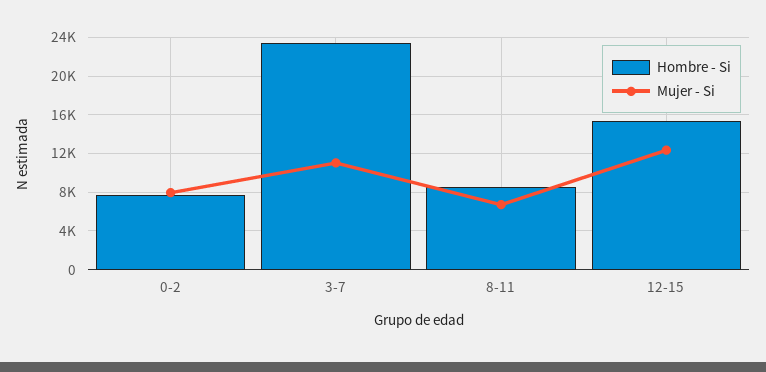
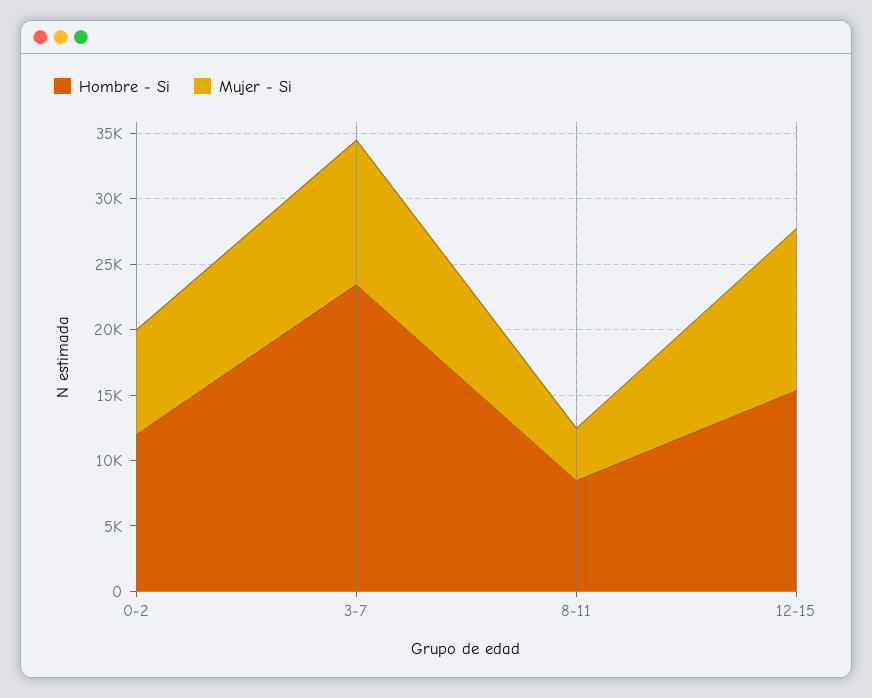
Hombre - Si, 0-2: 8000 -> 12000
Mujer - Si, 8-11: 7000 -> 4000

